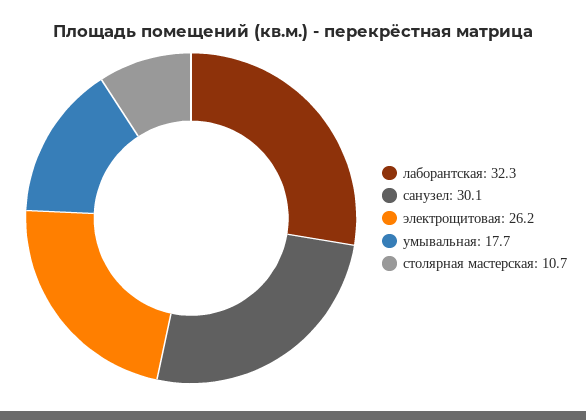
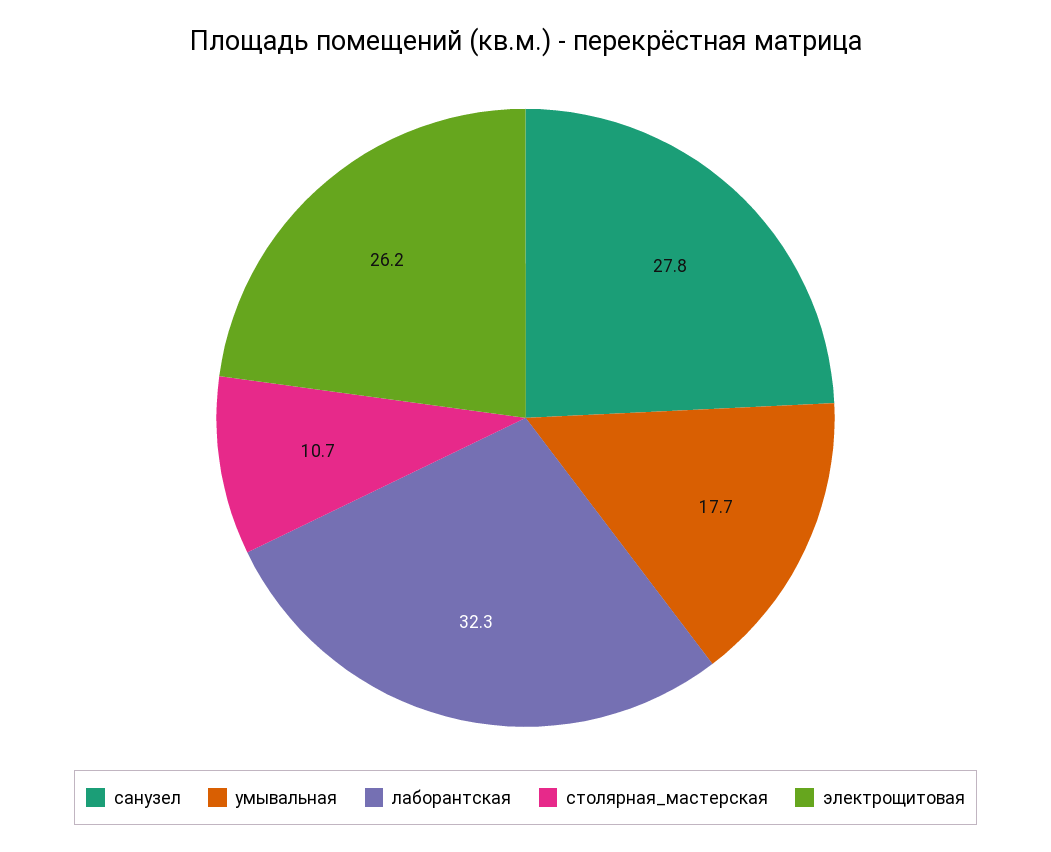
санузел: 30.1 -> 27.8

